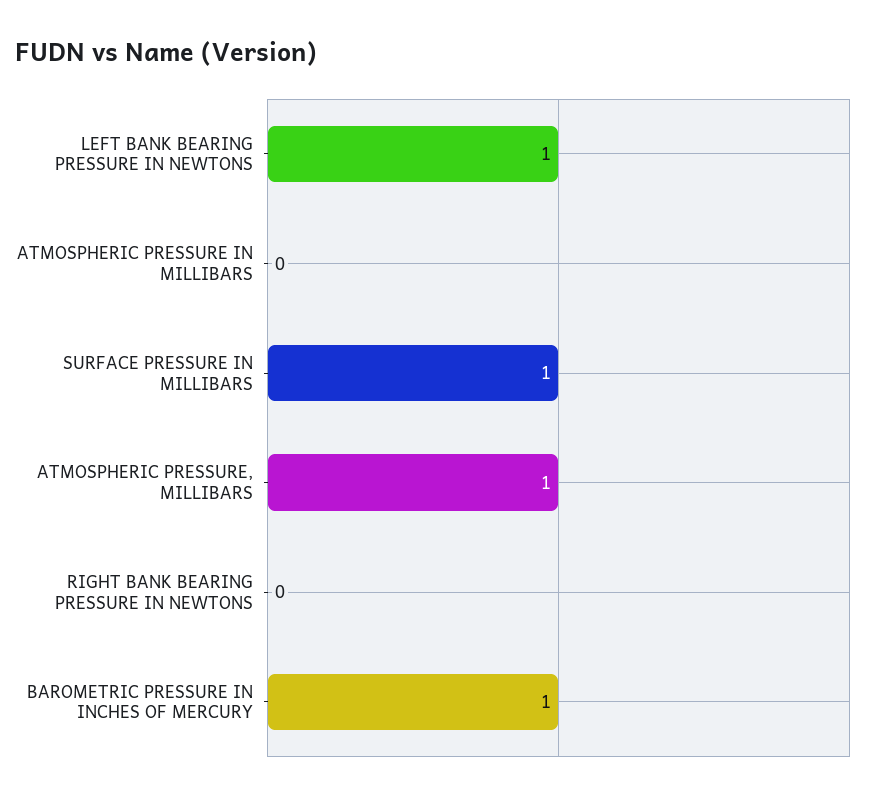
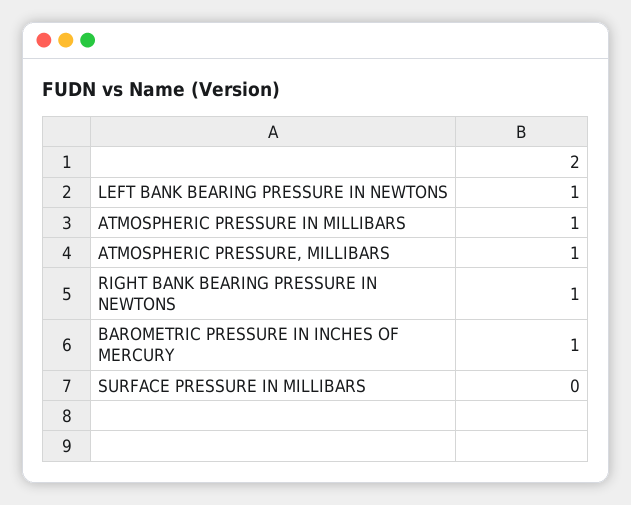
ATMOSPHERIC PRESSURE IN MILLIBARS: 0 -> 1
SURFACE PRESSURE IN MILLIBARS: 1 -> 0
RIGHT BANK BEARING PRESSURE IN NEWTONS: 0 -> 1

